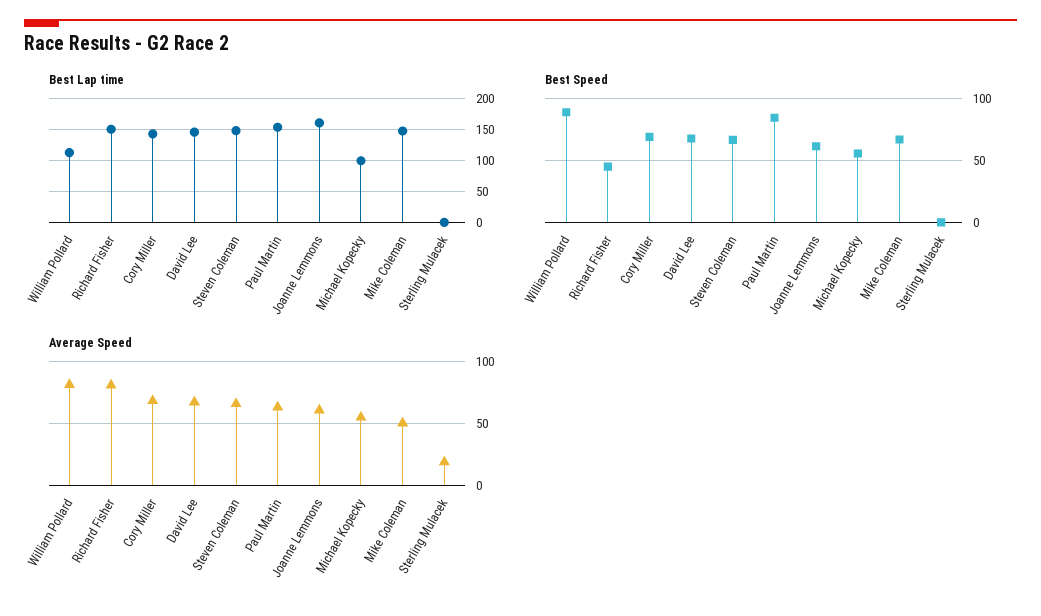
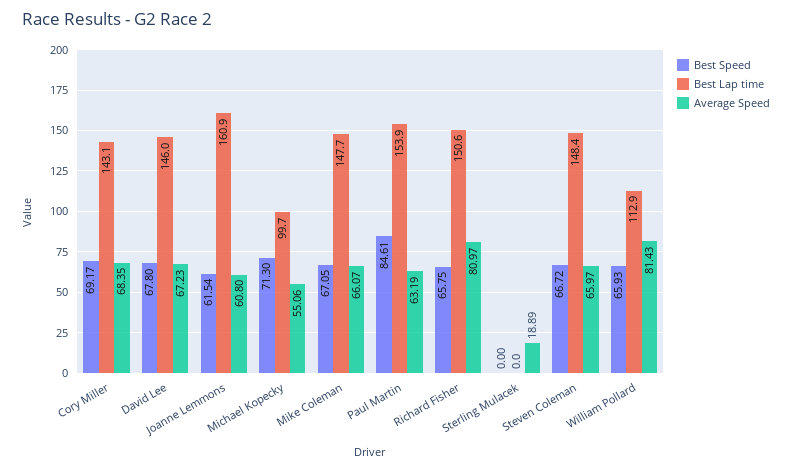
Best Speed, William Pollard: 90 -> 65.93
Best Speed, Richard Fisher: 45 -> 65.75
Best Speed, Michael Kopecky: 55 -> 71.3
Average Speed, Mike Coleman: 50 -> 66.07

